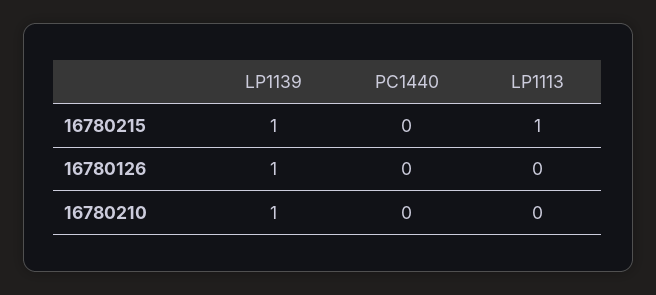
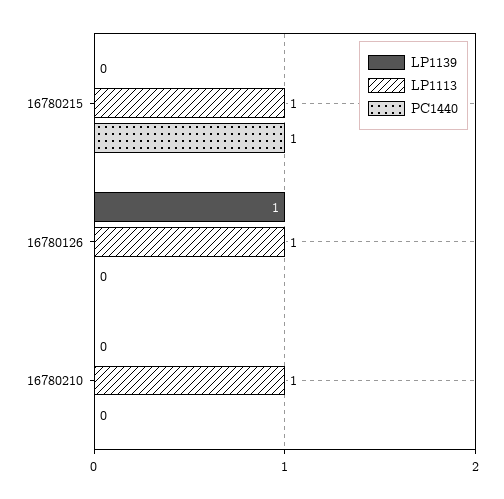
LP1139, 16780215: 1 -> 0
PC1440, 16780215: 0 -> 1
LP1113, 16780126: 0 -> 1
LP1139, 16780210: 1 -> 0
LP1113, 16780210: 0 -> 1

